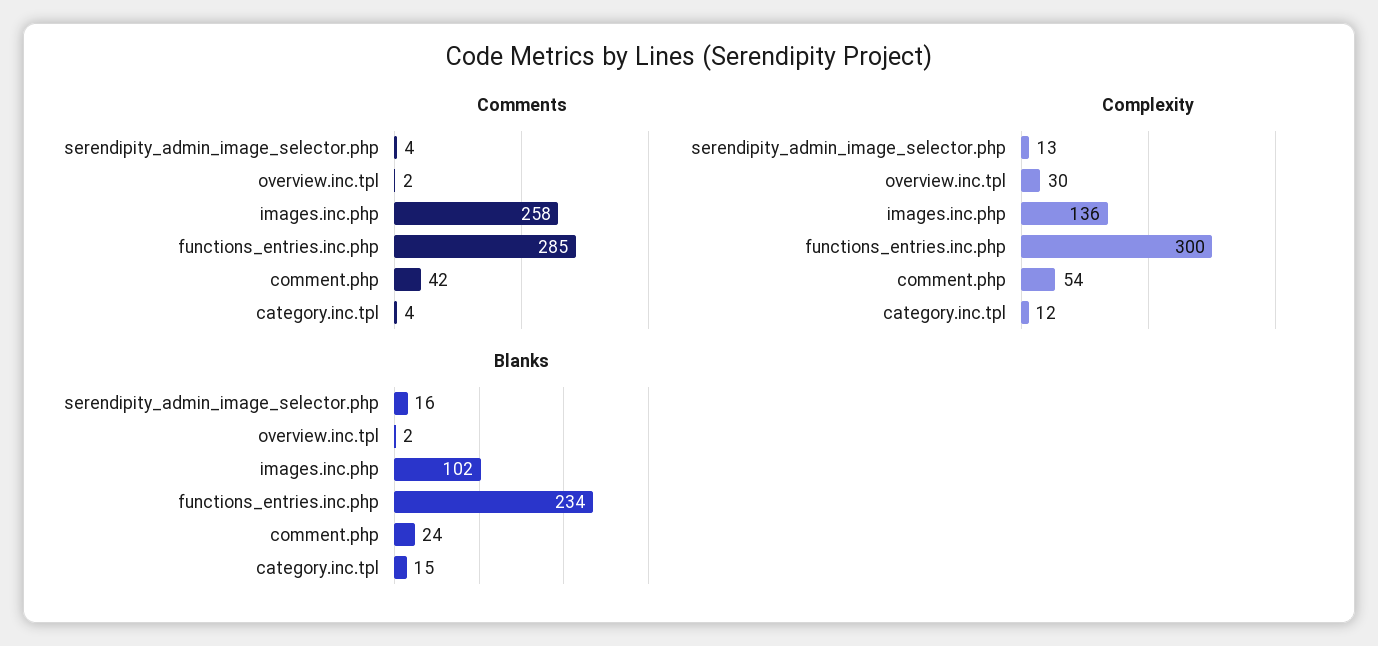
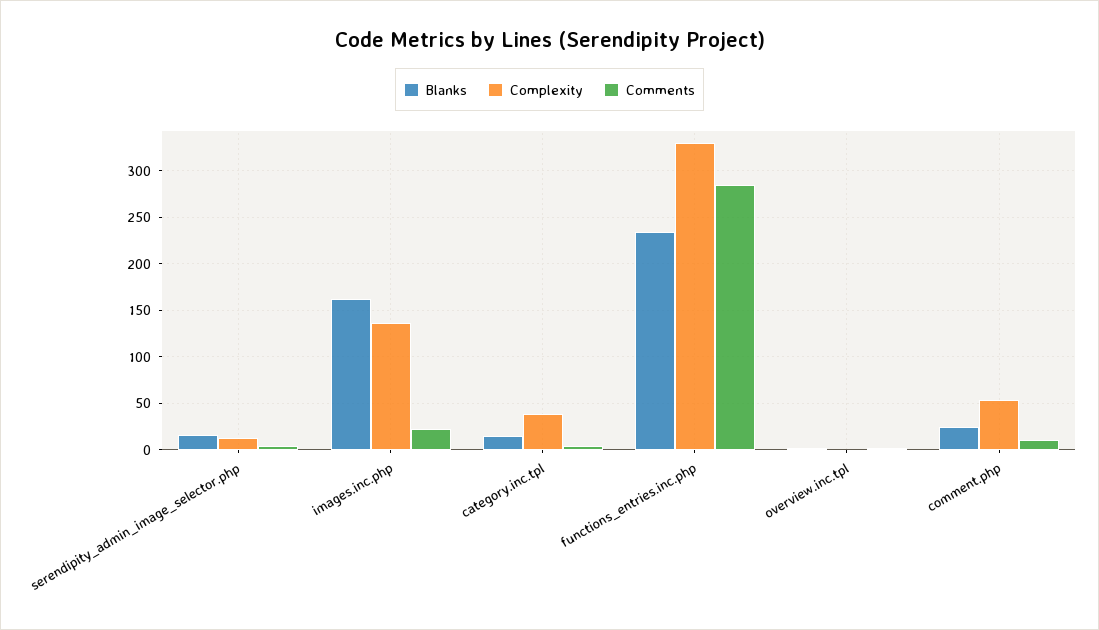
Comments, images.inc.php: 258 -> 20
Comments, comment.php: 42 -> 10
Complexity, overview.inc.tpl: 30 -> 0
Complexity, functions_entries.inc.php: 300 -> 330
Complexity, category.inc.tpl: 12 -> 40
Blanks, images.inc.php: 102 -> 160

